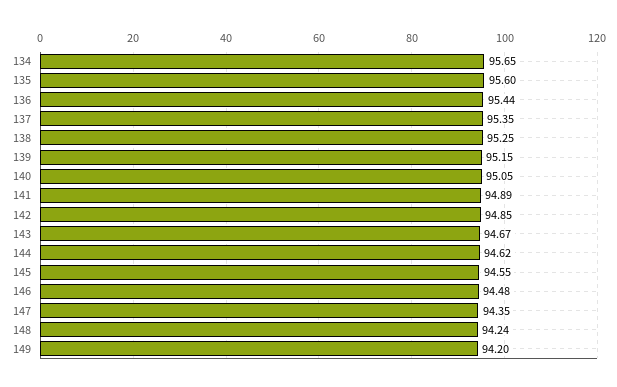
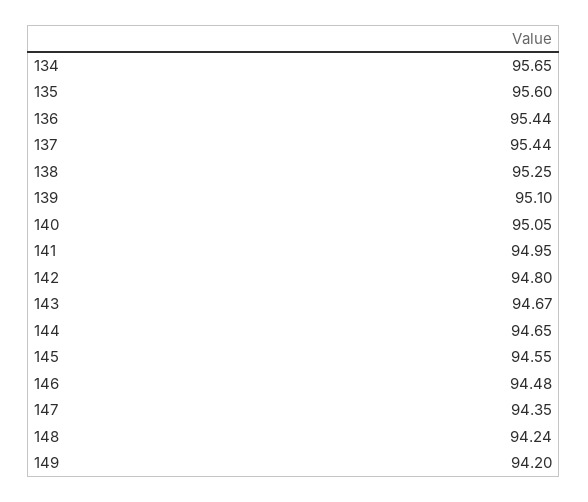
137: 95.35 -> 95.44
139: 95.15 -> 95.1
141: 94.89 -> 94.95
142: 94.85 -> 94.8
144: 94.62 -> 94.65

